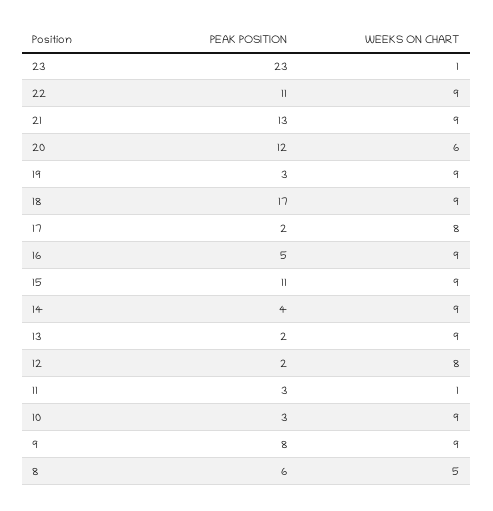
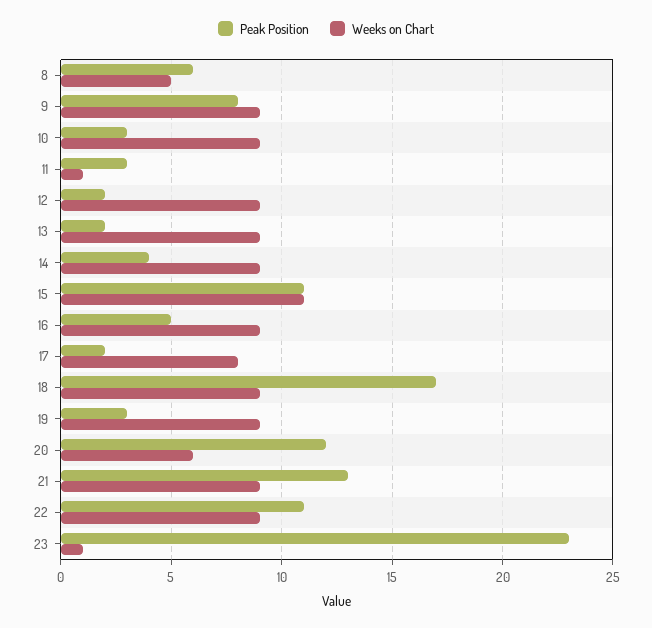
WEEKS ON CHART, 15: 9 -> 11
WEEKS ON CHART, 12: 8 -> 9

